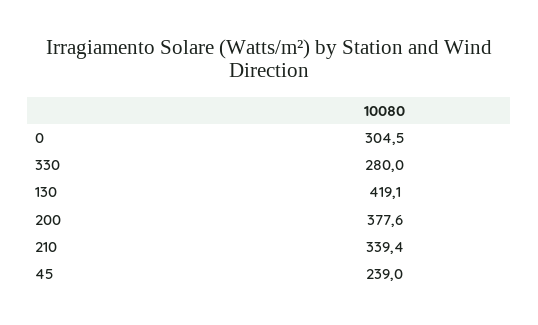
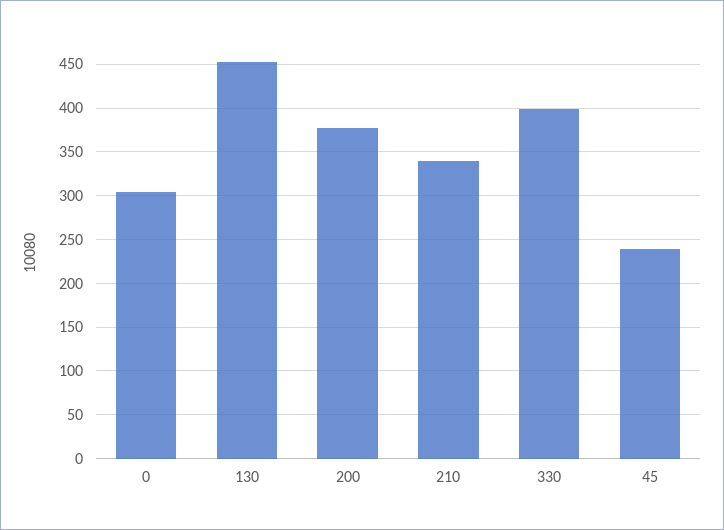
330: 280 -> 400
130: 419.1 -> 450

